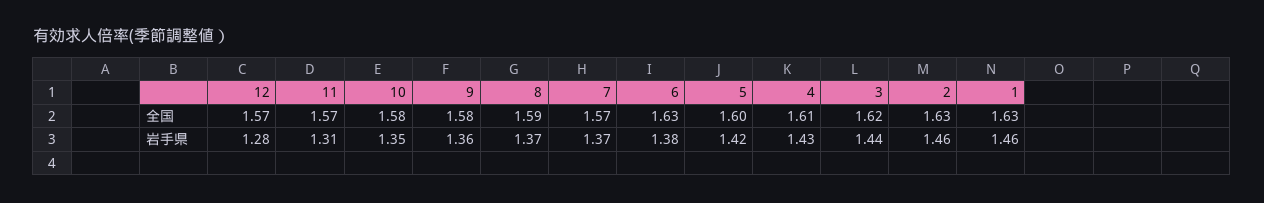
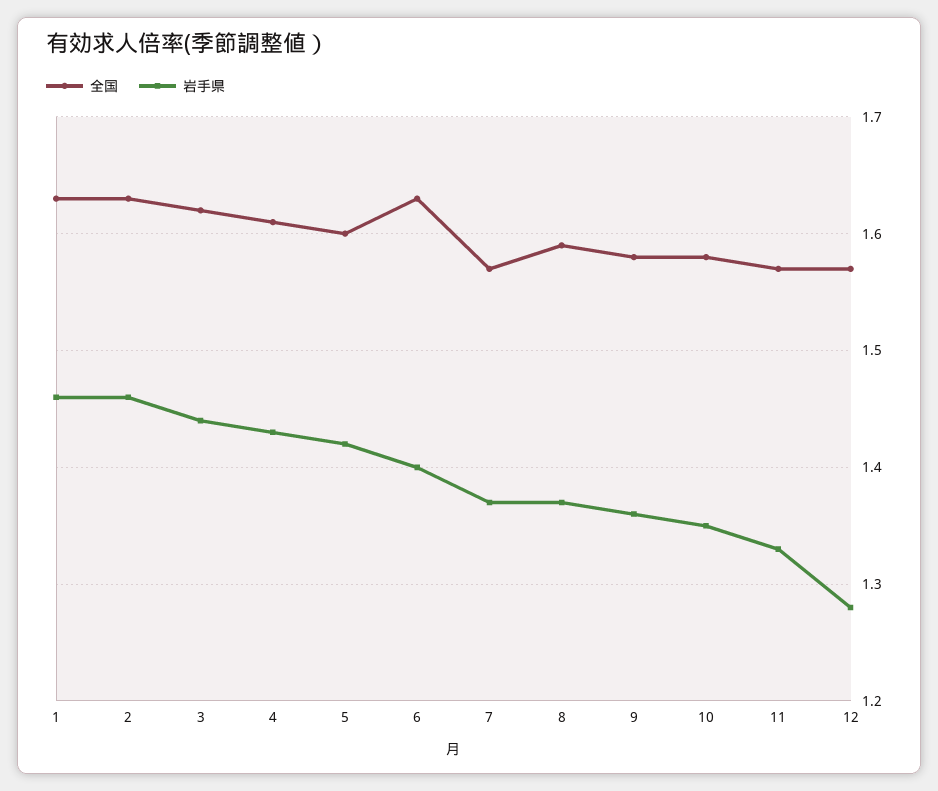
岩手県, 11: 1.31 -> 1.33
岩手県, 6: 1.38 -> 1.4

